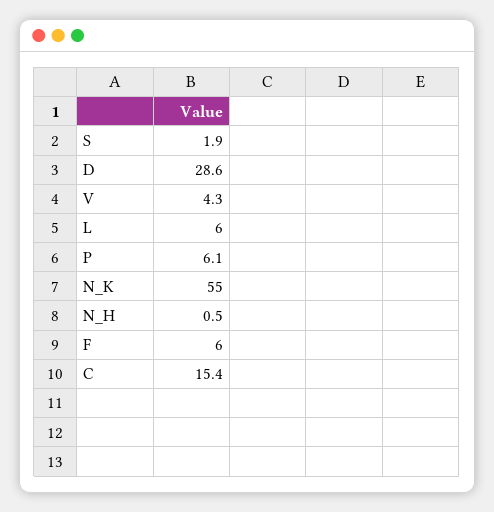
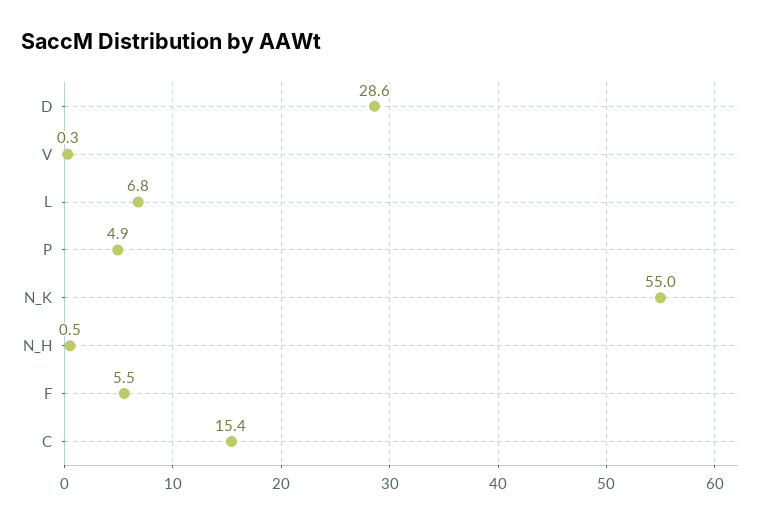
S: 1.9 -> none
V: 4.3 -> 0.3
L: 6 -> 6.8
P: 6.1 -> 4.9
F: 6 -> 5.5

